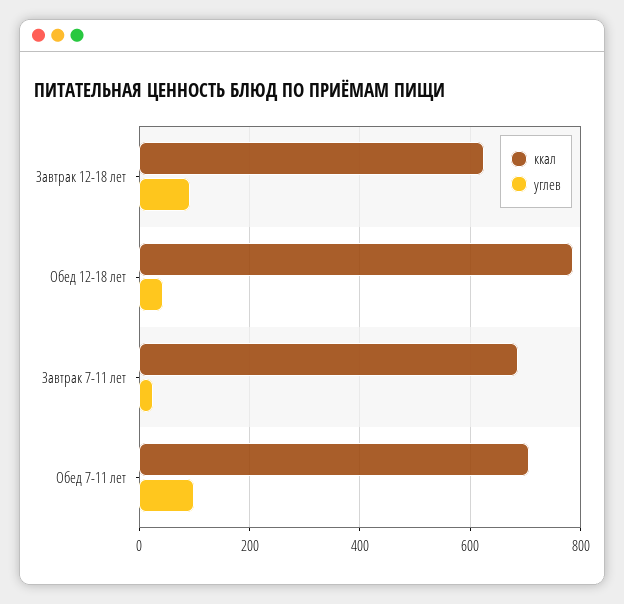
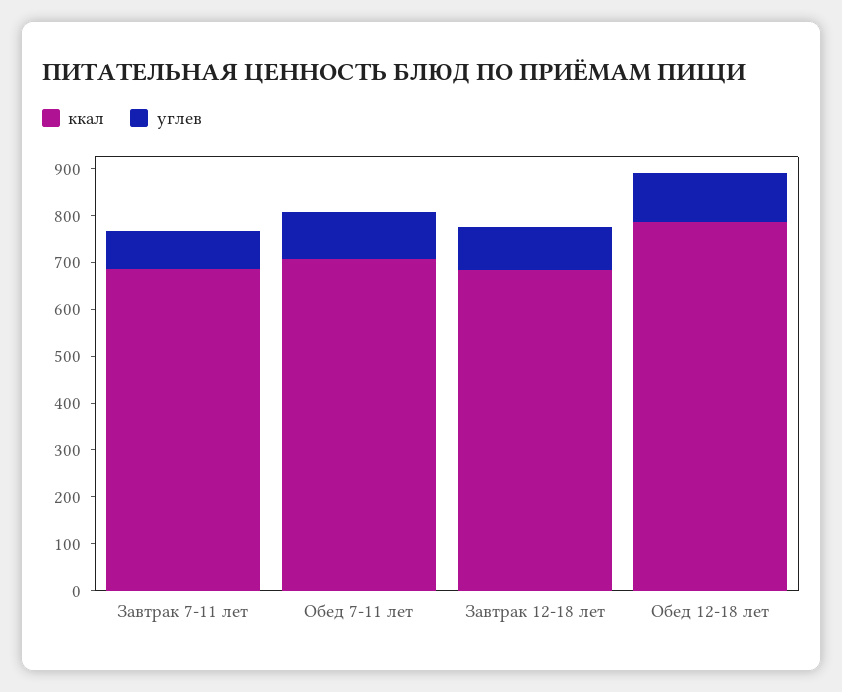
ккал, Завтрак 12-18 лет: 620 -> 680
углев, Обед 12-18 лет: 40 -> 100
углев, Завтрак 7-11 лет: 20 -> 80

